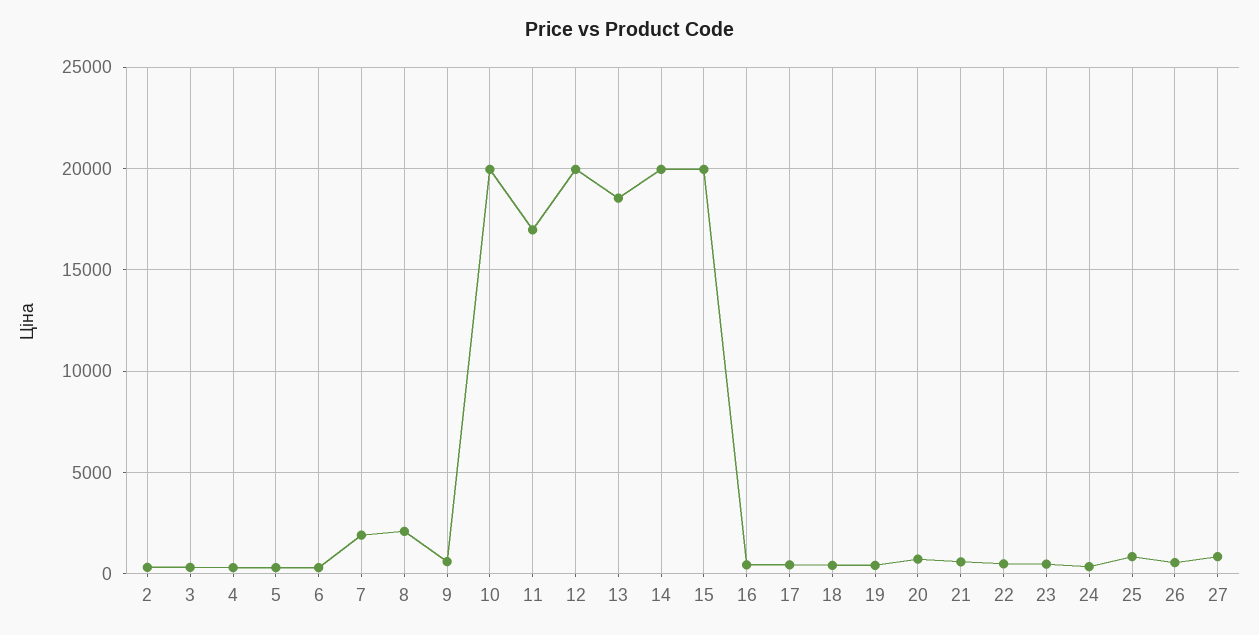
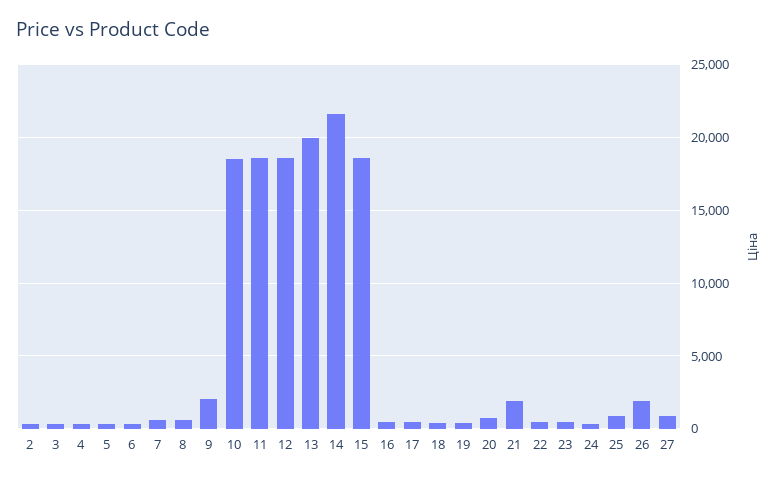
7: 2000 -> 500
8: 2000 -> 500
9: 500 -> 2000
10: 20000 -> 18500
11: 17000 -> 18500
12: 20000 -> 18500
13: 18500 -> 20000
14: 20000 -> 21500
15: 20000 -> 18500
21: 500 -> 2000
26: 500 -> 2000

